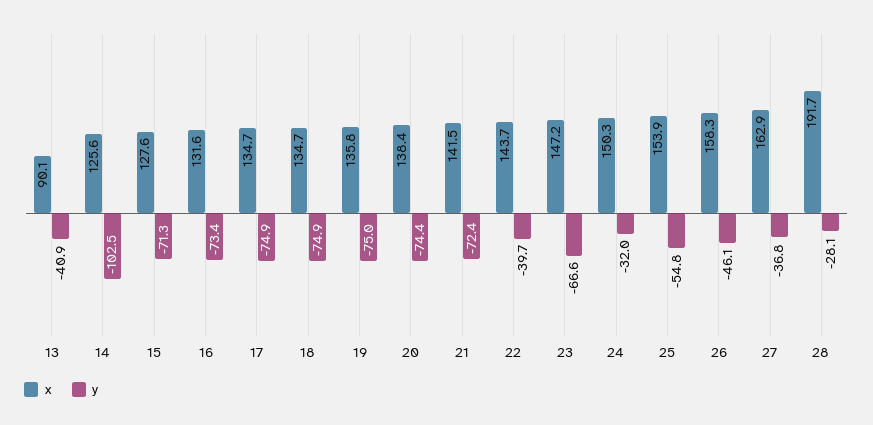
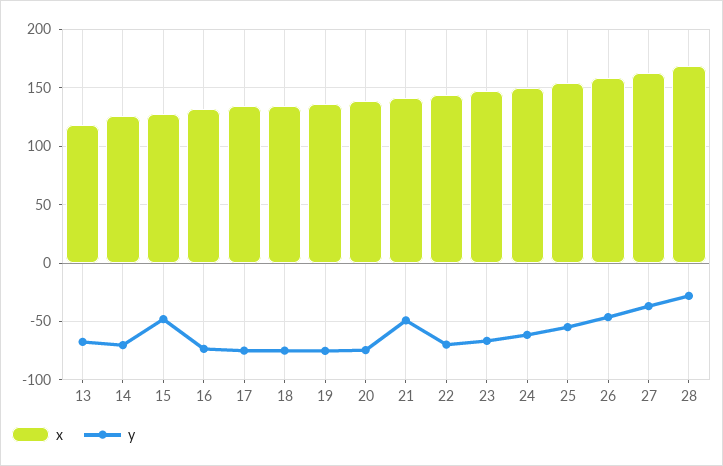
x, 13: 90.1 -> 120
y, 13: -40.9 -> -70
y, 14: -102.5 -> -70
y, 15: -71.3 -> -50
y, 21: -72.4 -> -50
y, 22: -39.7 -> -70
y, 24: -32 -> -60
x, 28: 191.7 -> 170

